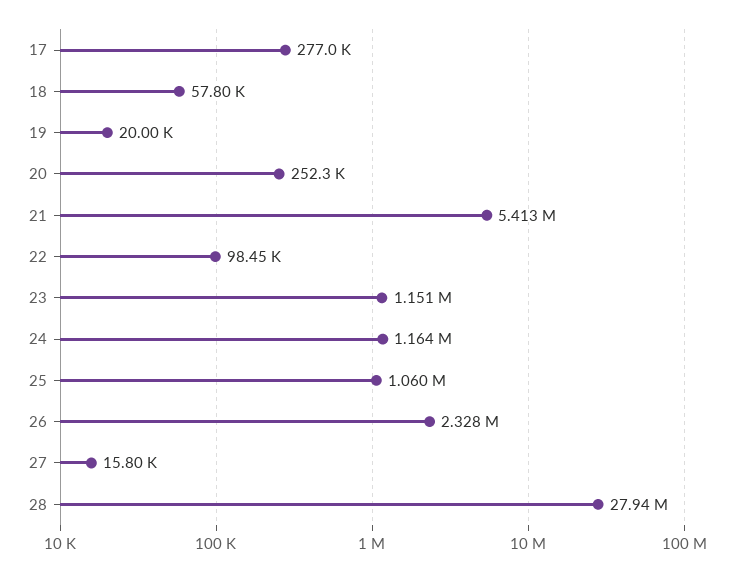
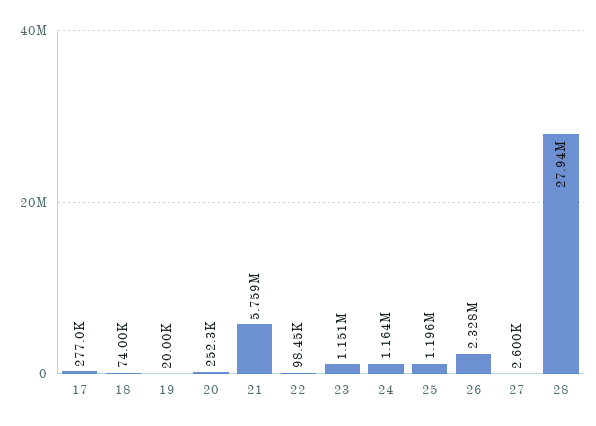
18: 57800 -> 74000
21: 5413000 -> 5759000
25: 1060000 -> 1196000
27: 15800 -> 2600

